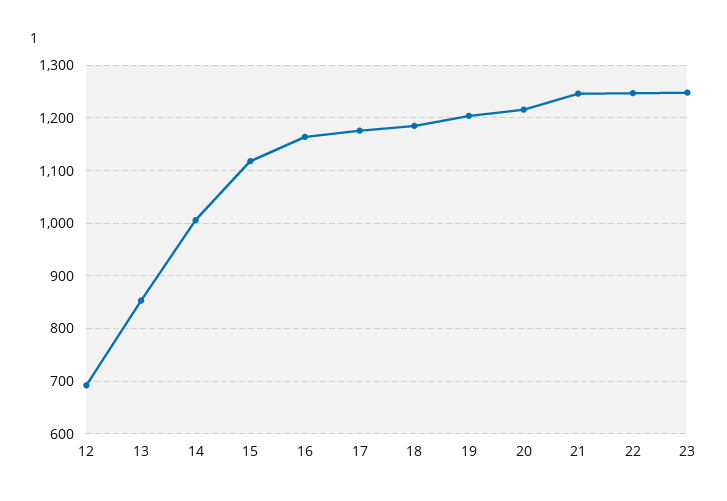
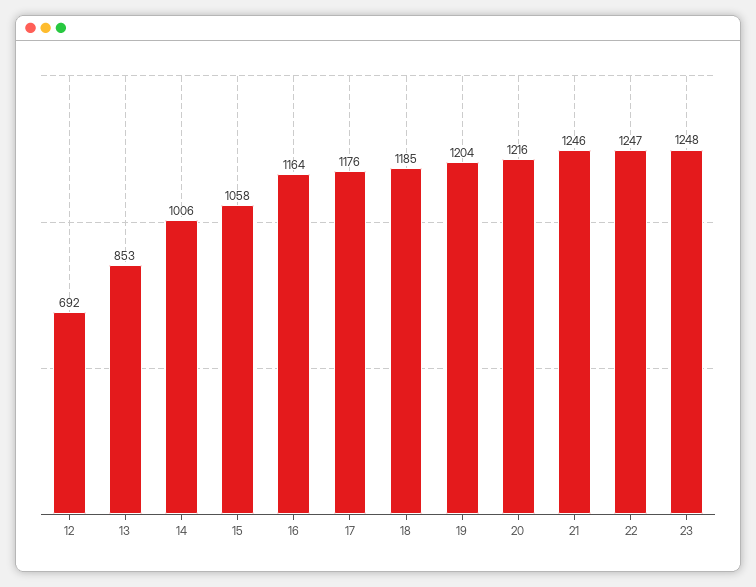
15: 1120 -> 1058

